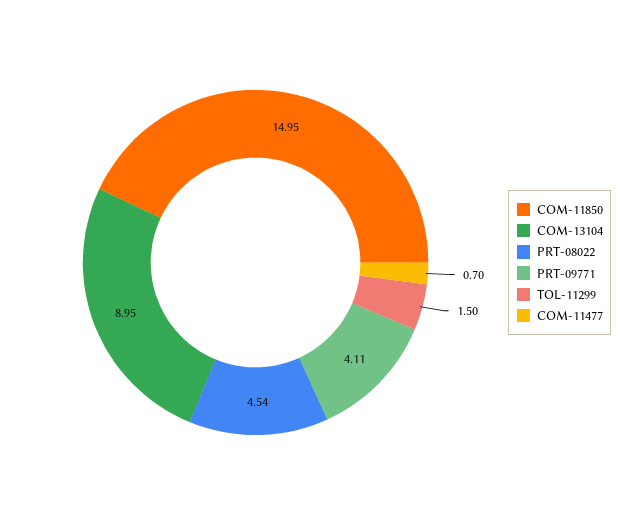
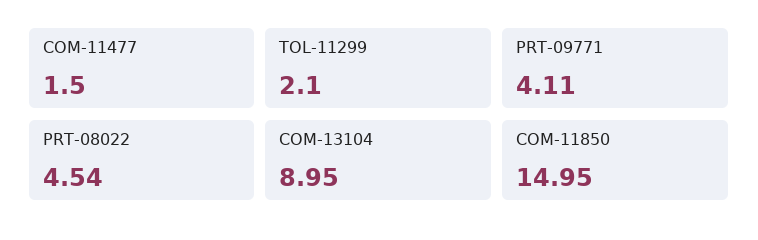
TOL-11299: 1.5 -> 2.1
COM-11477: 0.7 -> 1.5

